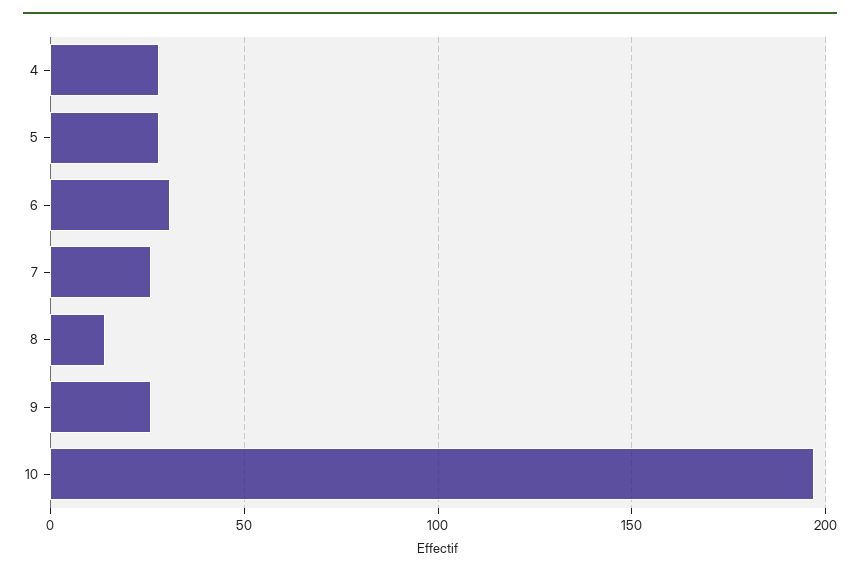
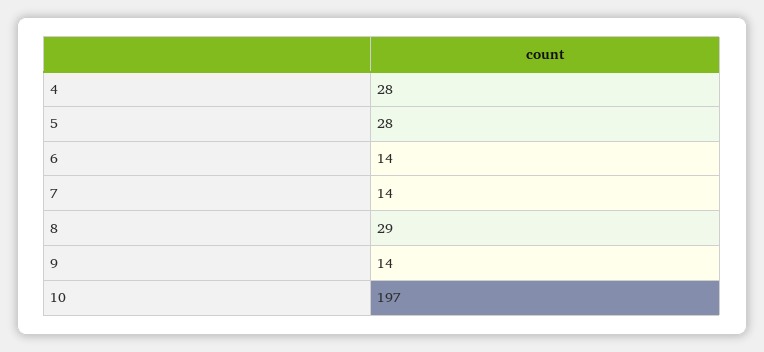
6: 30 -> 14
7: 25 -> 14
8: 15 -> 29
9: 25 -> 14

